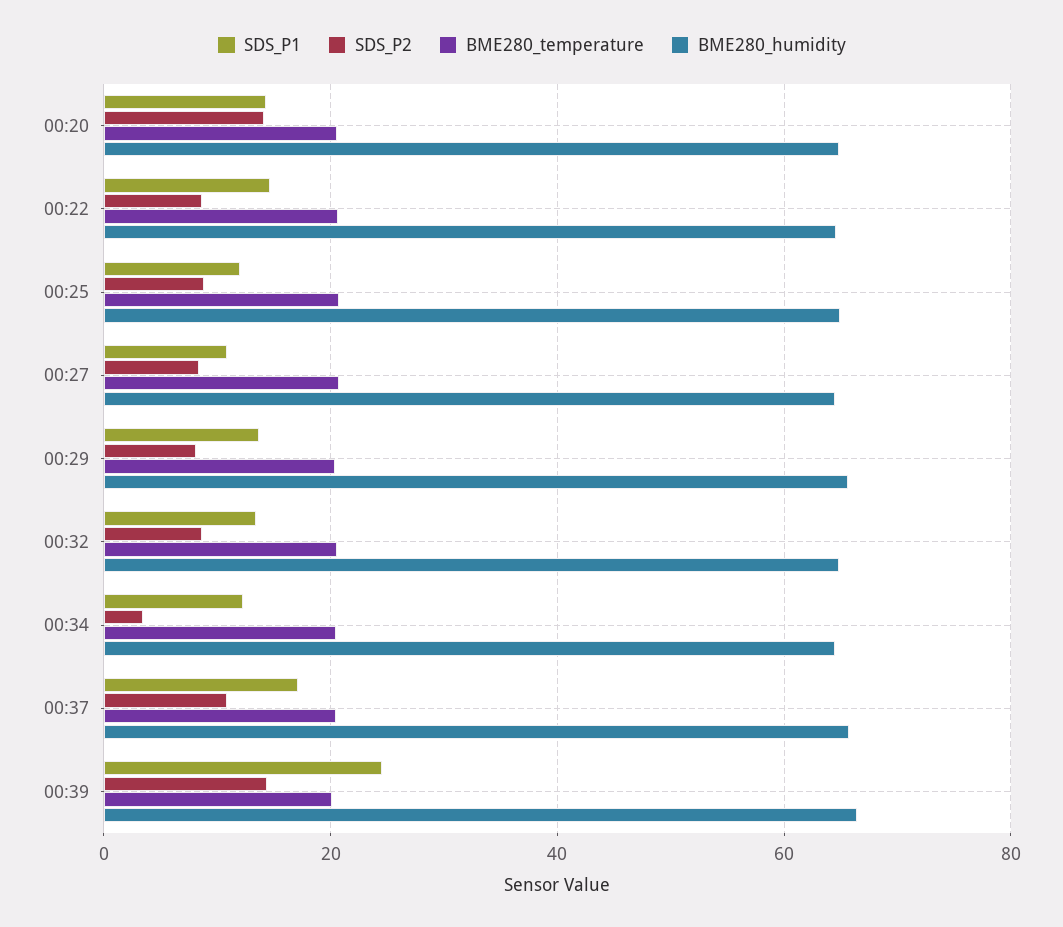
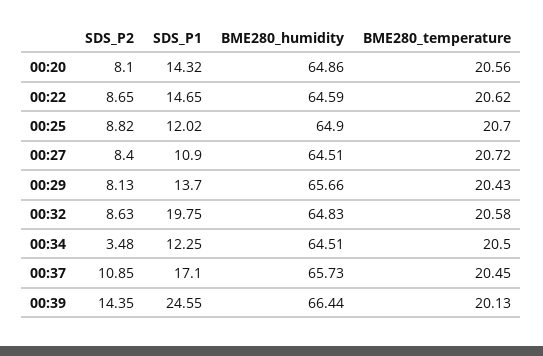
SDS_P2, 00:20: 14 -> 8.1
SDS_P1, 00:32: 14 -> 19.75

